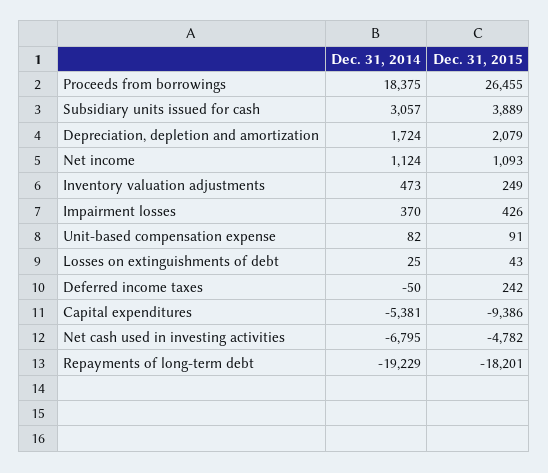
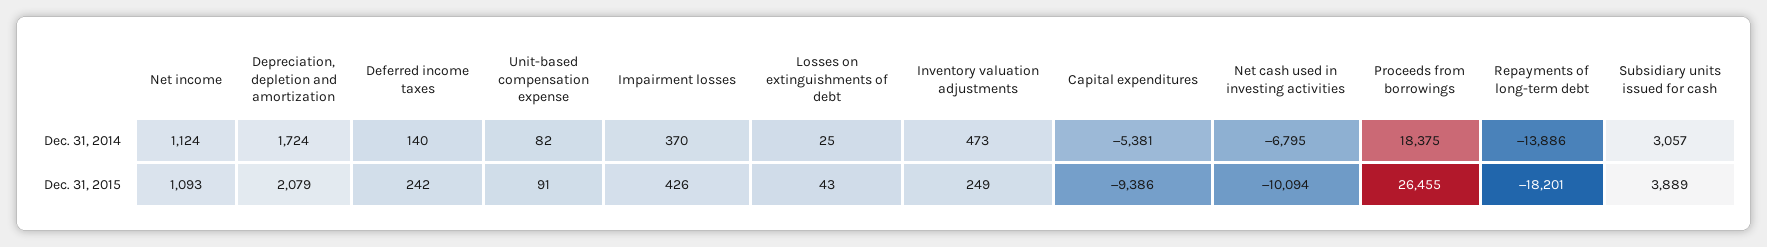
Dec. 31, 2014, Deferred income taxes: -50 -> 140
Dec. 31, 2015, Net cash used in investing activities: -4782 -> -10094
Dec. 31, 2014, Repayments of long-term debt: -19229 -> -13886

